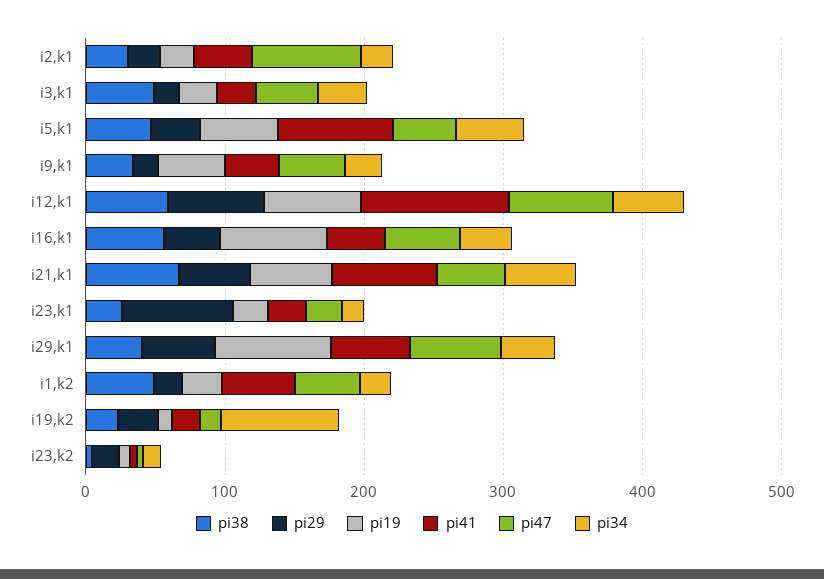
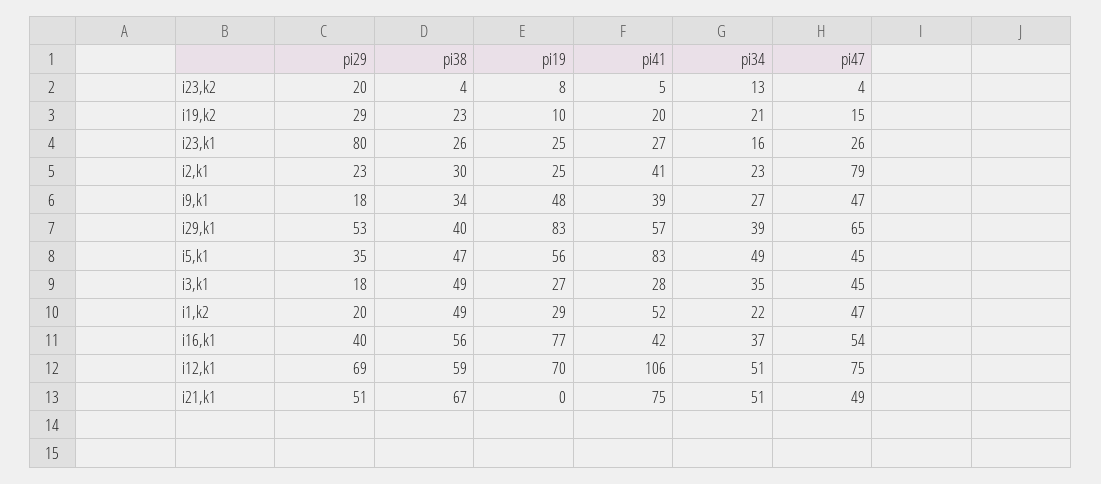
pi19, i21,k1: 60 -> 0
pi34, i19,k2: 80 -> 21

